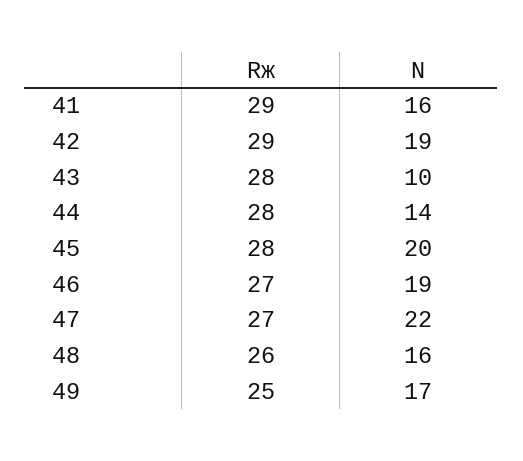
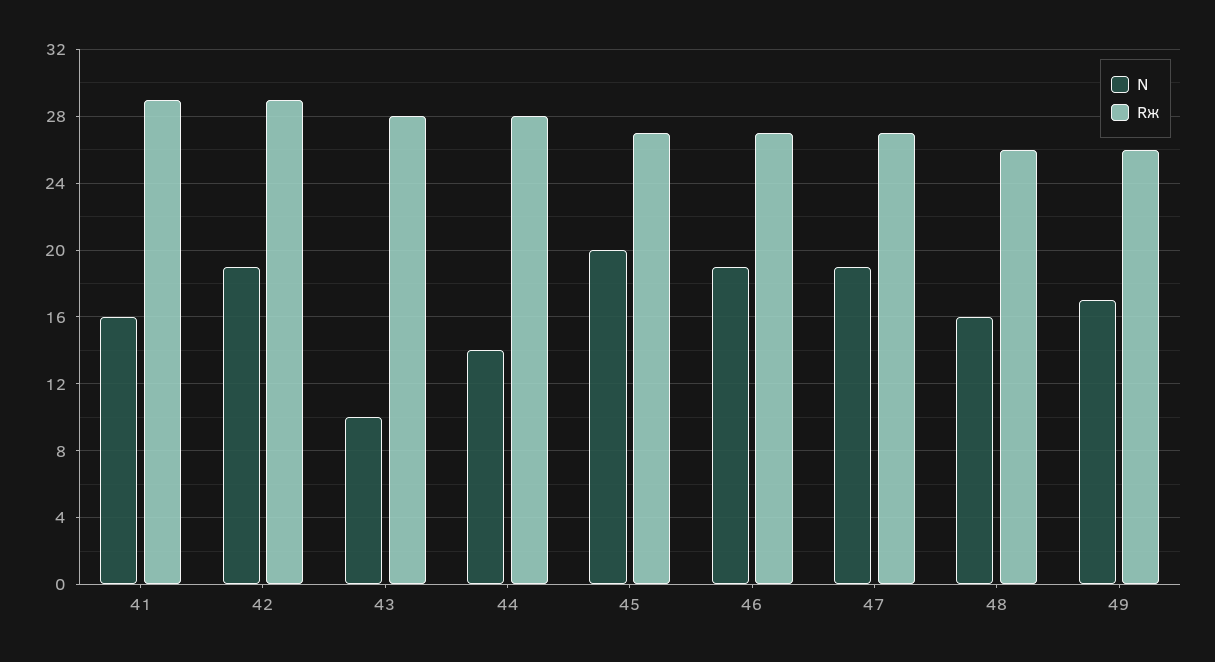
Rж, 45: 28 -> 27
N, 47: 22 -> 19
Rж, 49: 25 -> 26

